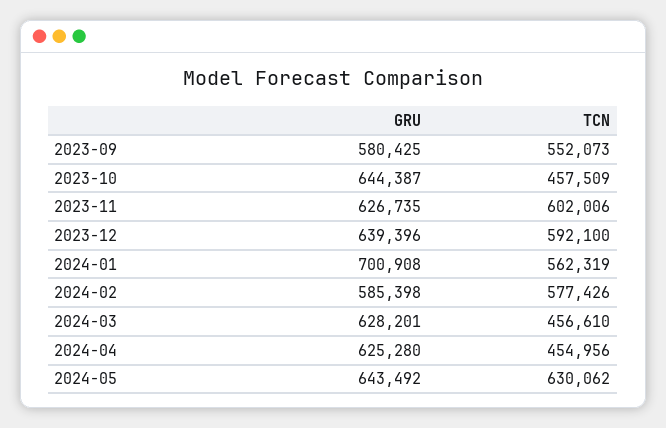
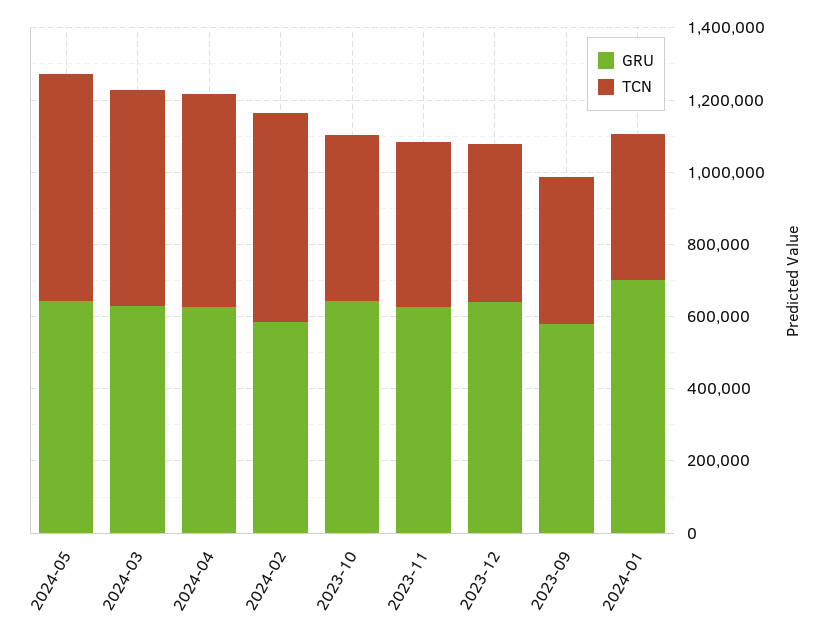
TCN, 2023-09: 552073 -> 400000
TCN, 2023-11: 602006 -> 450000
TCN, 2023-12: 592100 -> 450000
TCN, 2024-01: 562319 -> 400000
TCN, 2024-03: 456610 -> 600000
TCN, 2024-04: 454956 -> 600000

